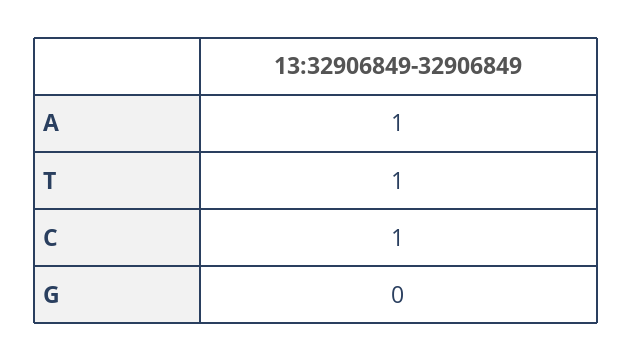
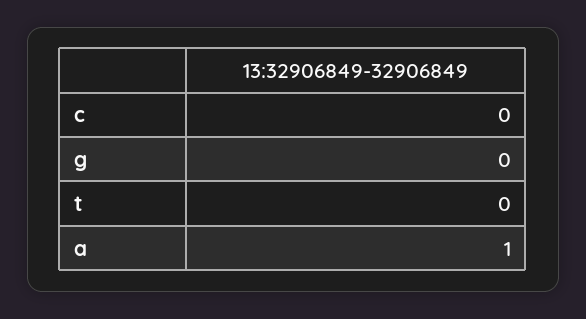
T: 1 -> 0
C: 1 -> 0

